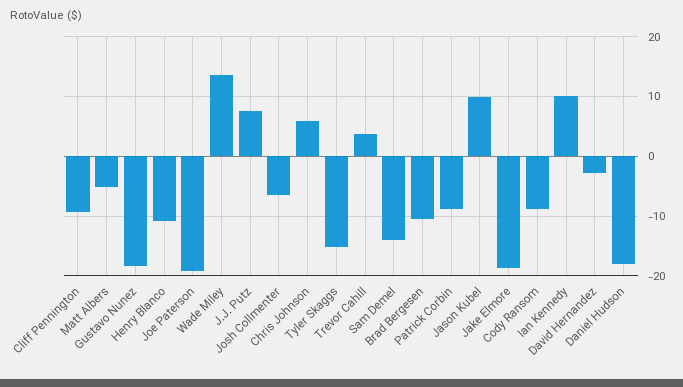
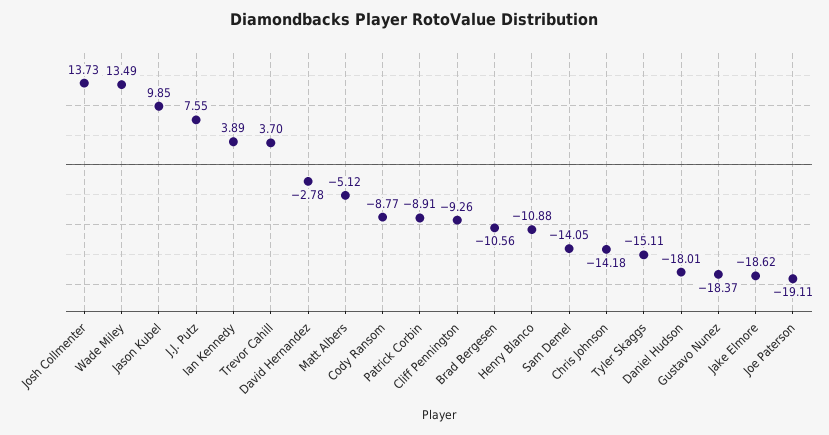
Josh Collmenter: -6 -> 13.73
Chris Johnson: 6 -> -14.18
Ian Kennedy: 10 -> 3.89

